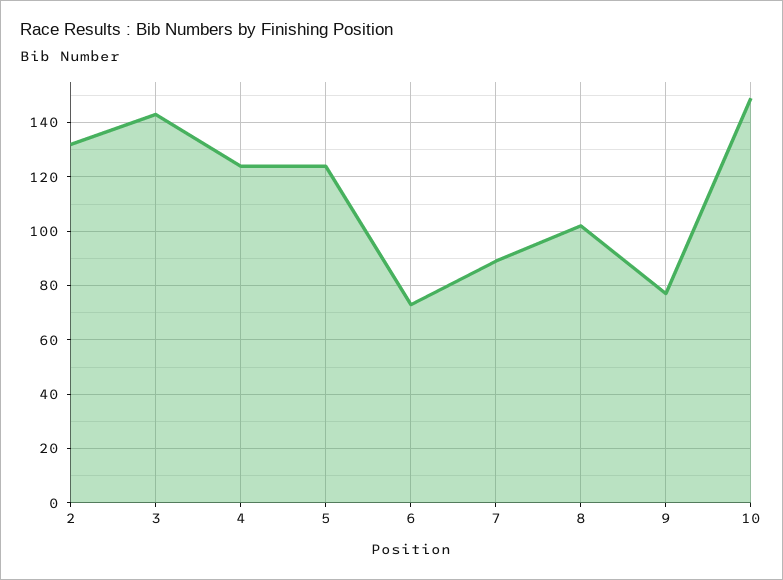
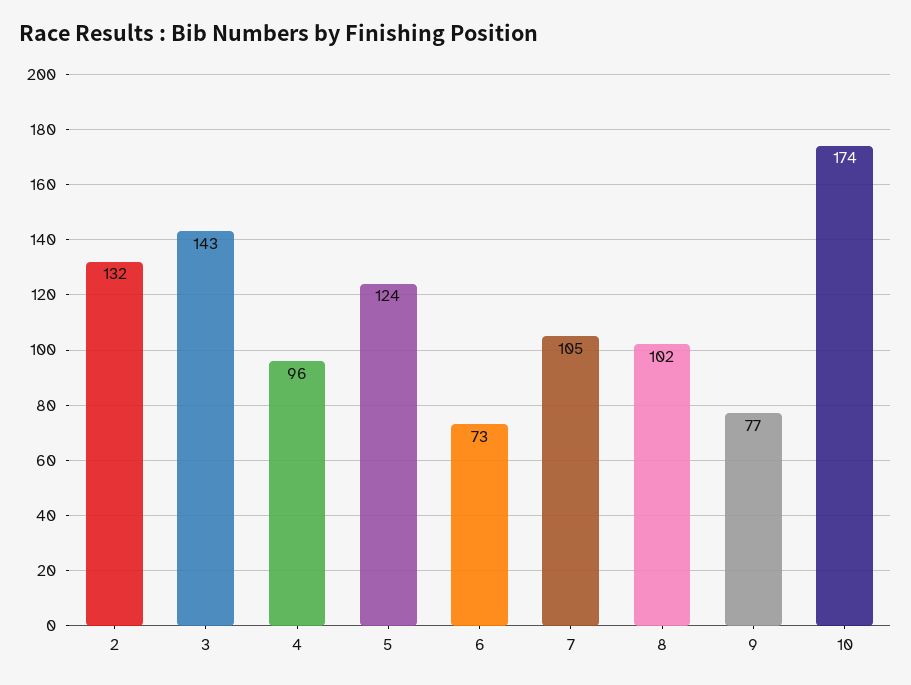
4: 125 -> 96
7: 90 -> 105
10: 150 -> 174

